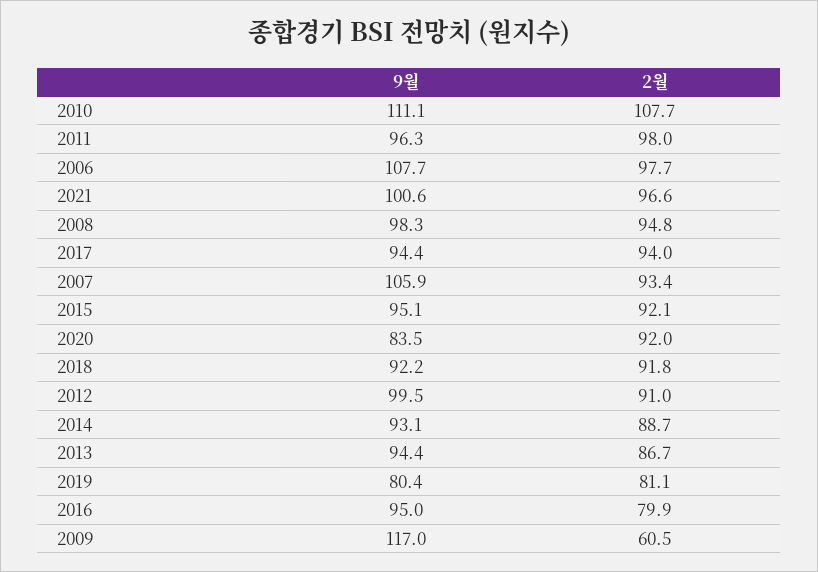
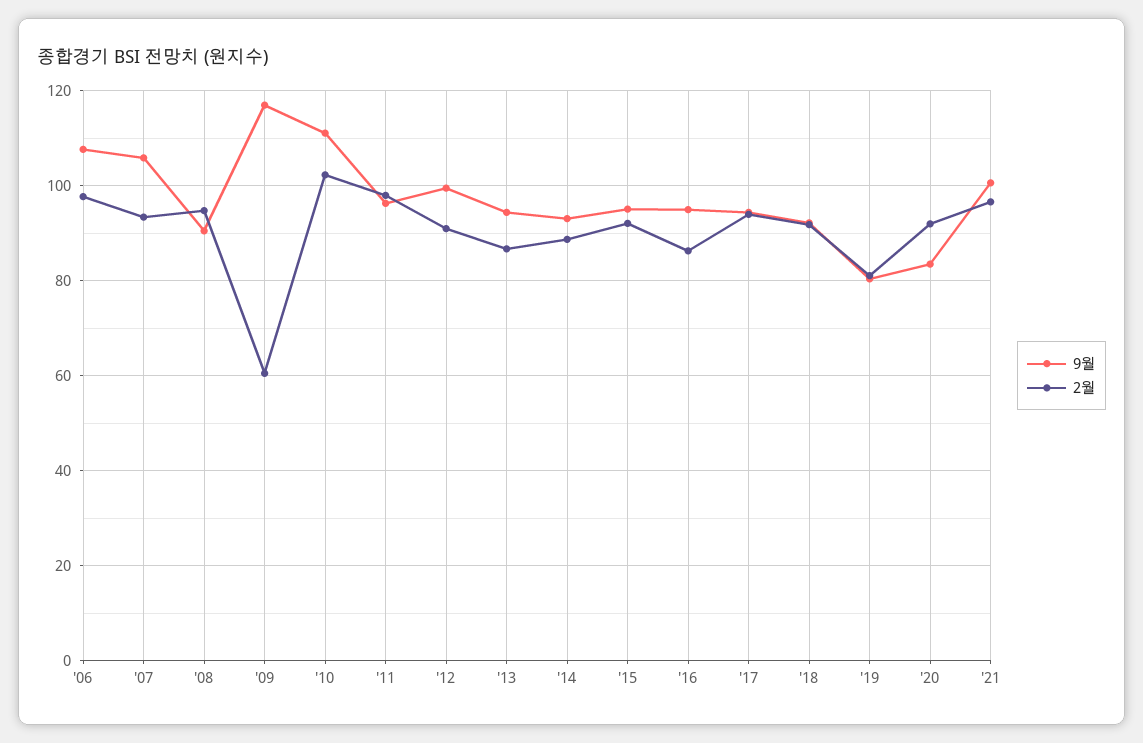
2월, 2010: 107.7 -> 102
9월, 2008: 98.3 -> 90
2월, 2016: 79.9 -> 86

